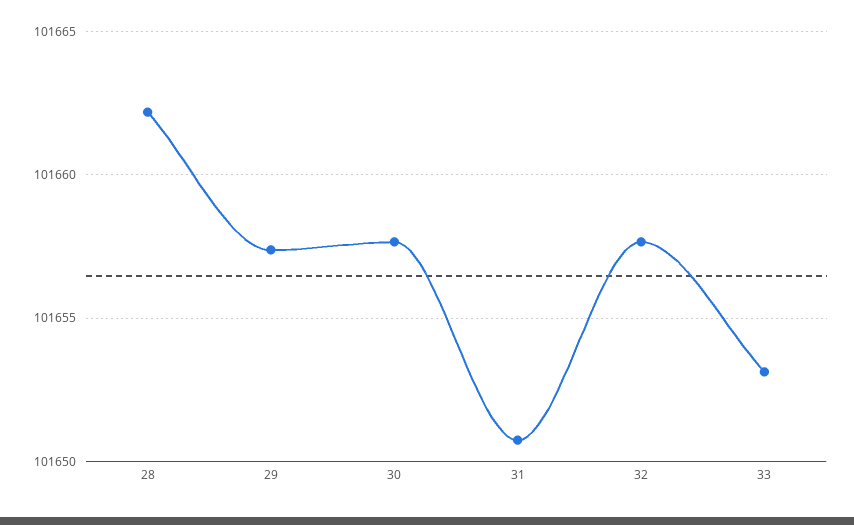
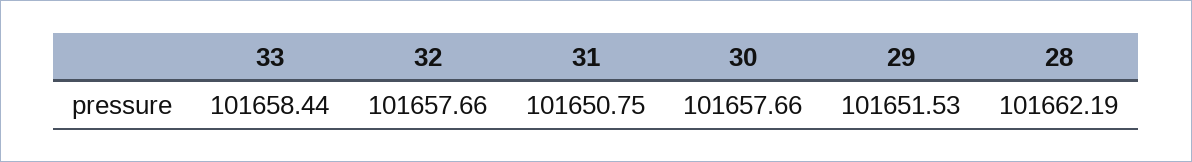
29: 101657.5 -> 101651.53
33: 101653 -> 101658.44

